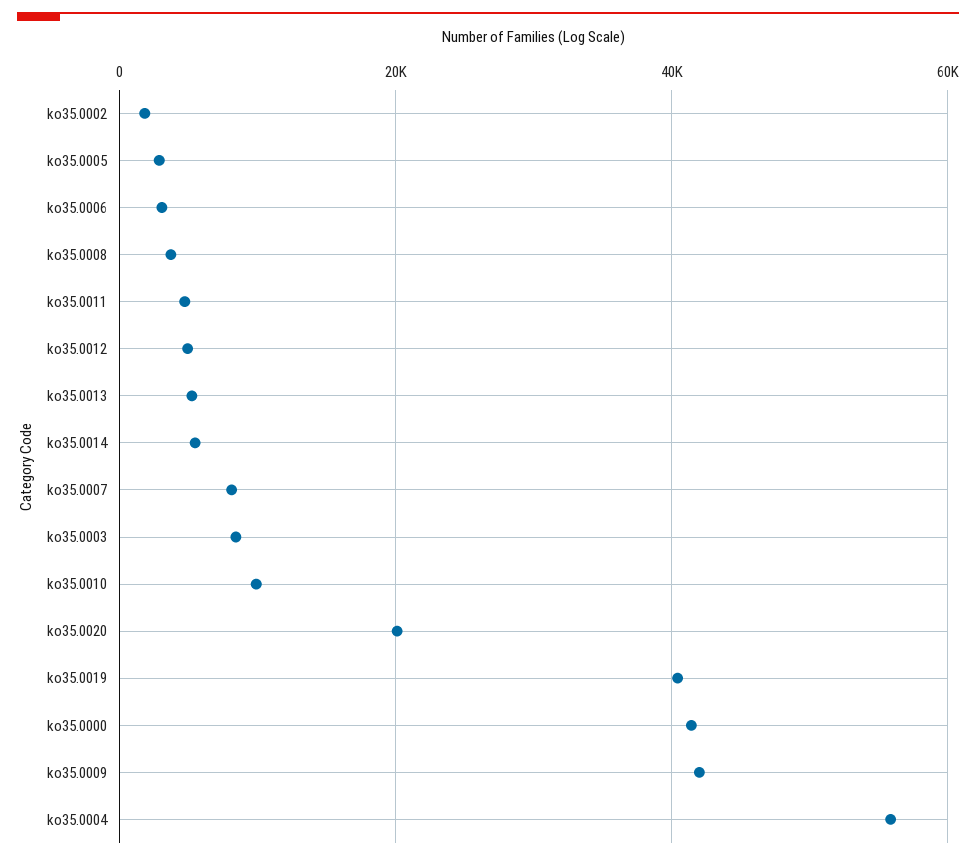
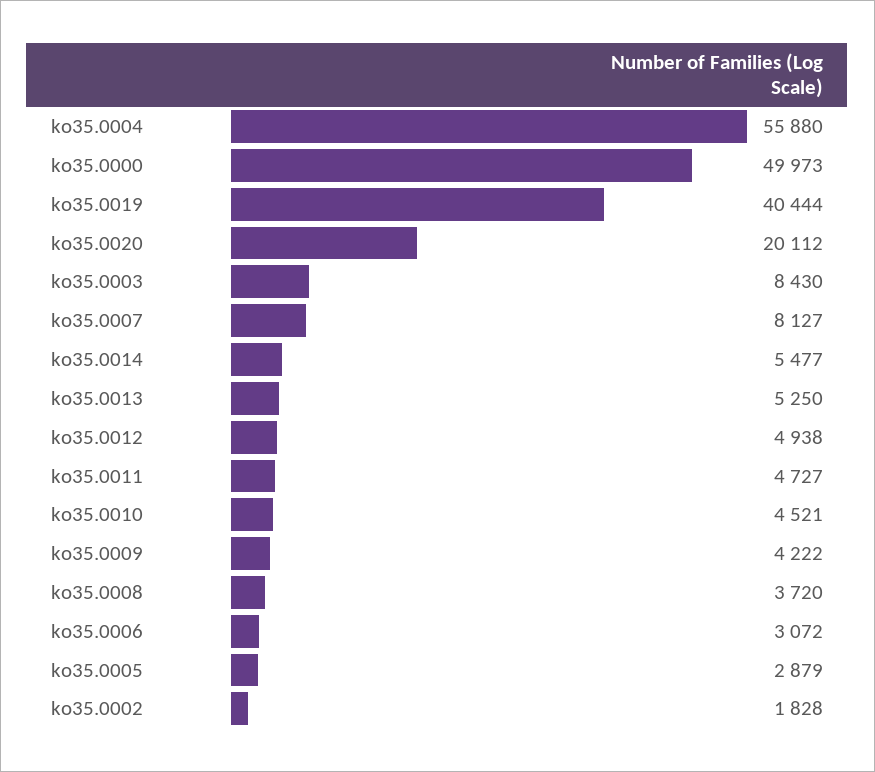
ko35.0010: 10000 -> 4521
ko35.0000: 42000 -> 49973
ko35.0009: 42000 -> 4222

